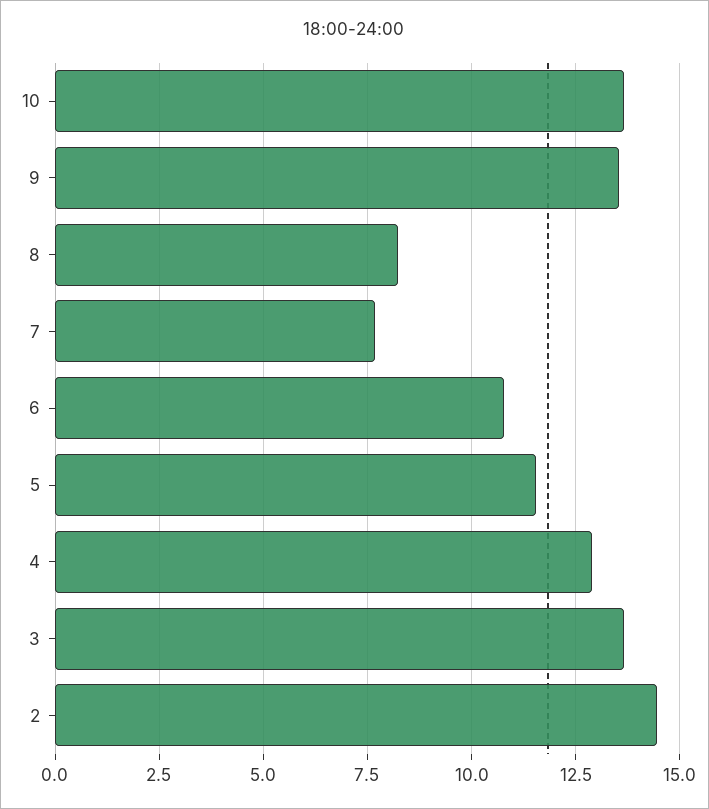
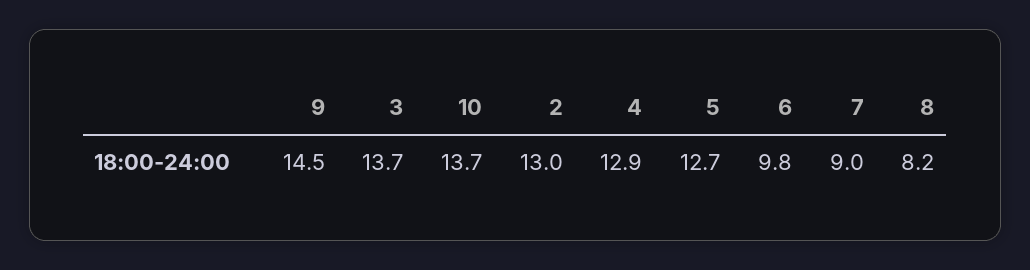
9: 13.5 -> 14.5
7: 7.75 -> 9
6: 10.75 -> 9.8
5: 11.5 -> 12.7
2: 14.5 -> 13

